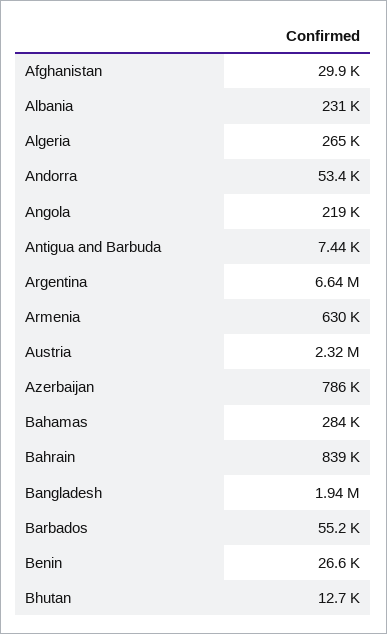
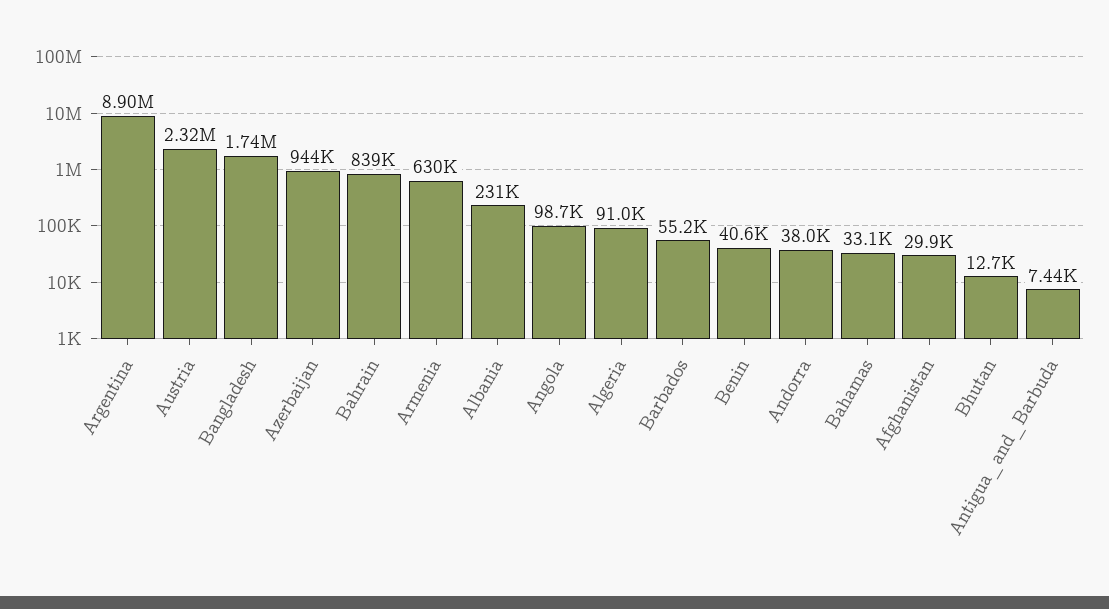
Algeria: 265000 -> 91000
Andorra: 53400 -> 38000
Angola: 219000 -> 98700
Argentina: 6640000 -> 8900000
Azerbaijan: 786000 -> 944000
Bahamas: 284000 -> 33100
Bangladesh: 1940000 -> 1740000
Benin: 26600 -> 40600

